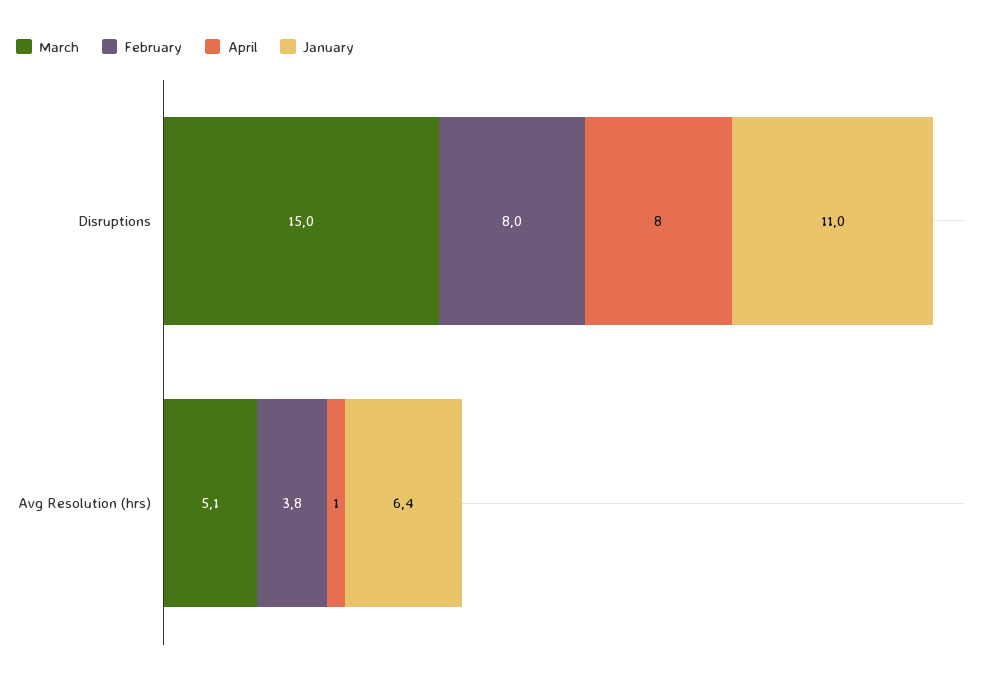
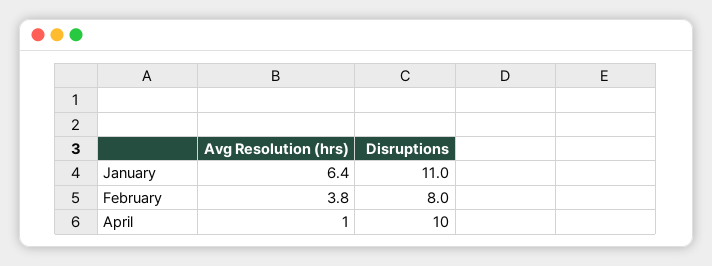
March, Disruptions: 15 -> none
April, Disruptions: 8 -> 10
March, Avg Resolution (hrs): 5.1 -> none

